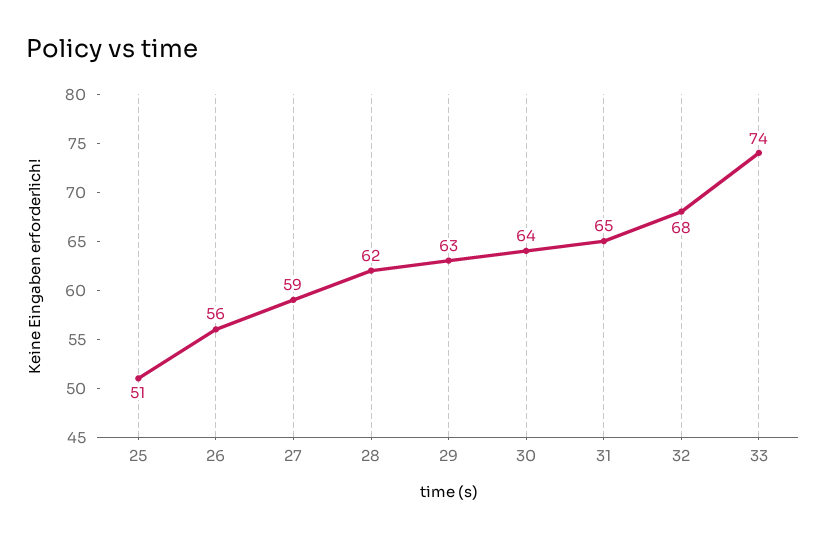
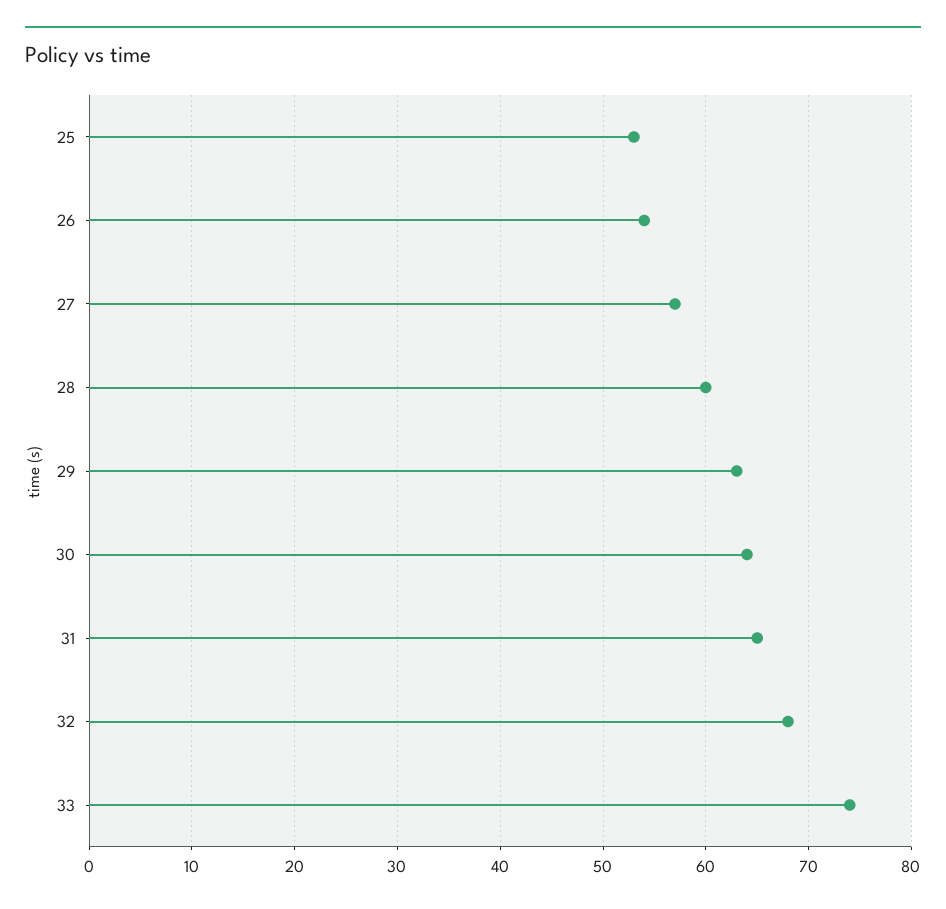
25: 51 -> 53
26: 56 -> 54
27: 59 -> 57
28: 62 -> 60

